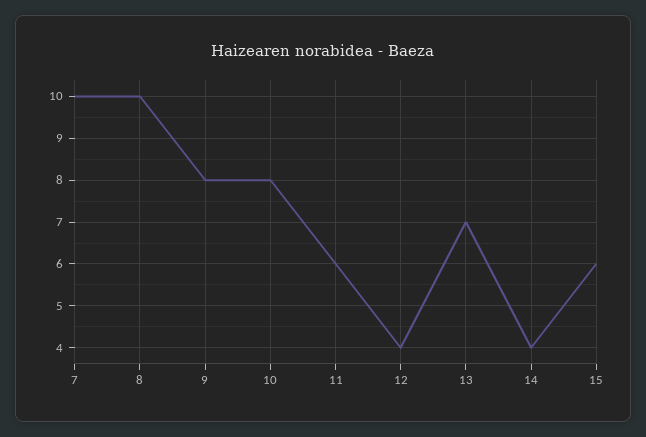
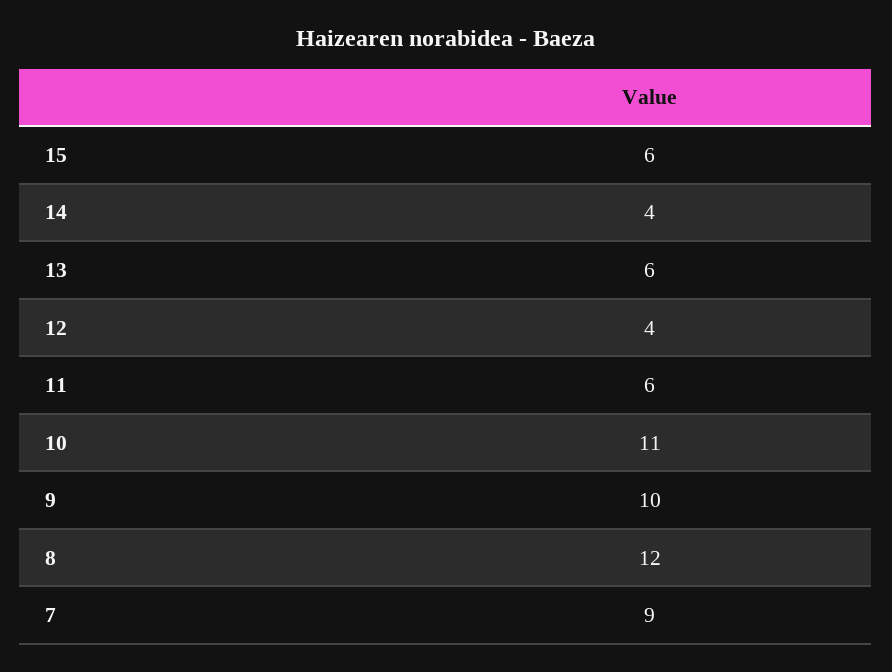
7: 10 -> 9
8: 10 -> 12
9: 8 -> 10
10: 8 -> 11
13: 7 -> 6

